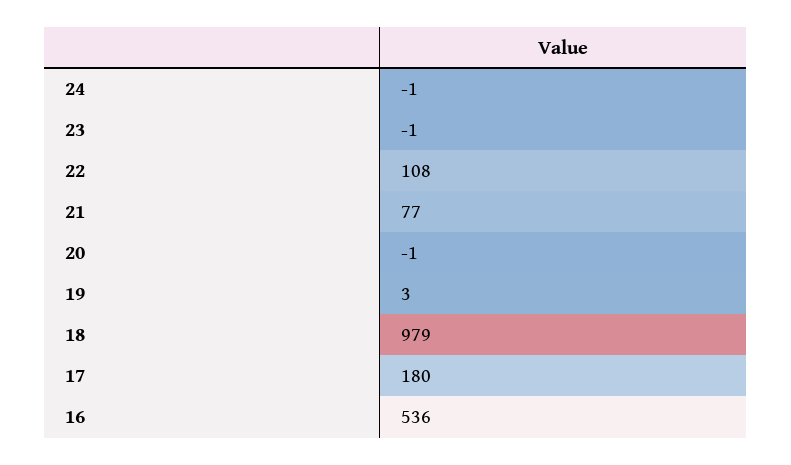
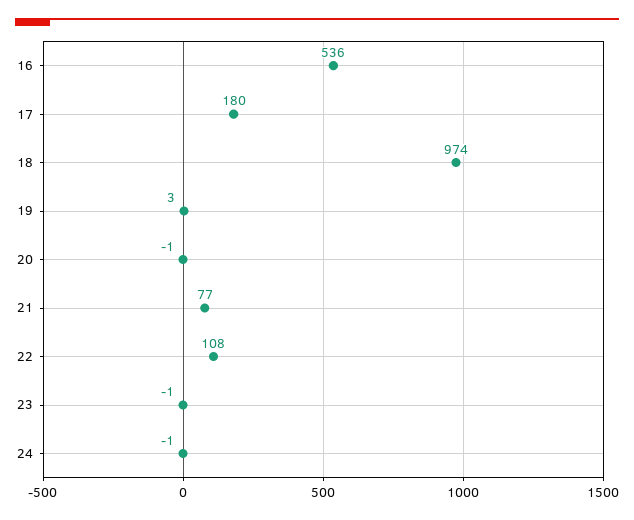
18: 979 -> 974

